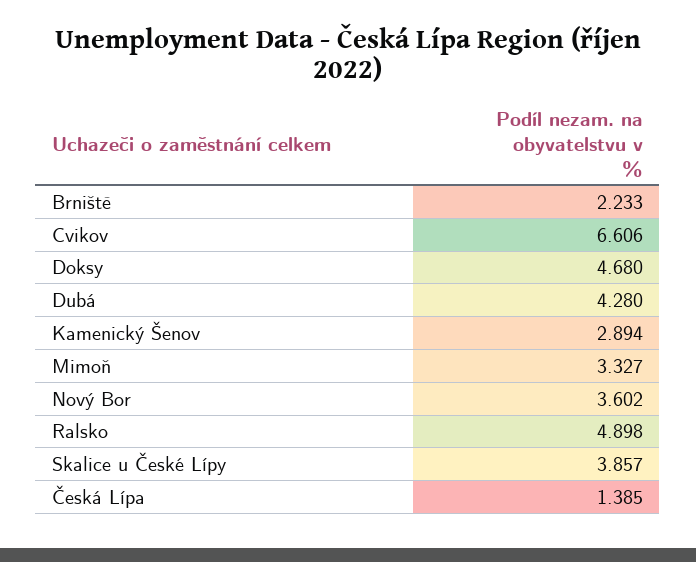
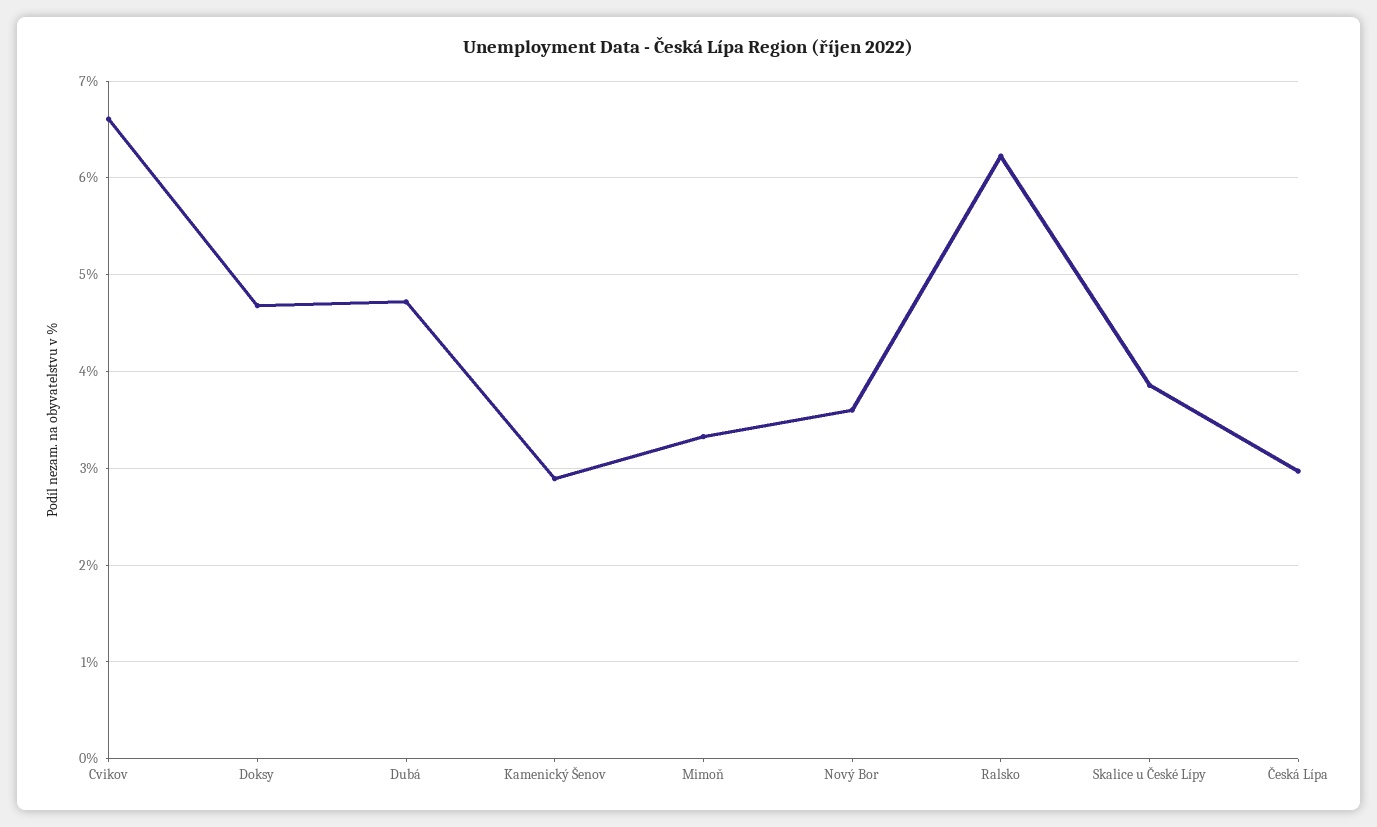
Brniště: 2.233 -> none
Dubá: 4.28 -> 4.7
Ralsko: 4.898 -> 6.2
Česká Lípa: 1.385 -> 3

